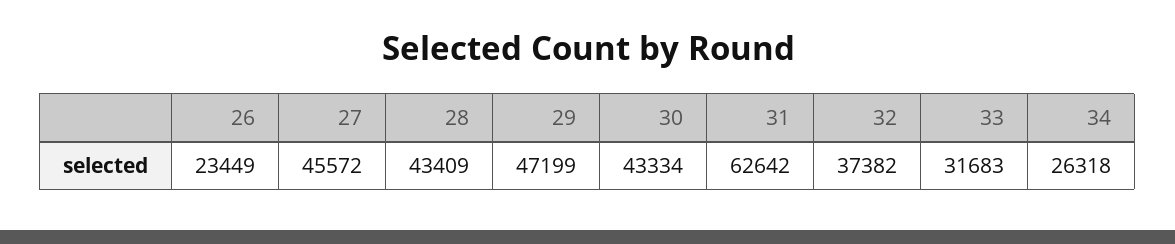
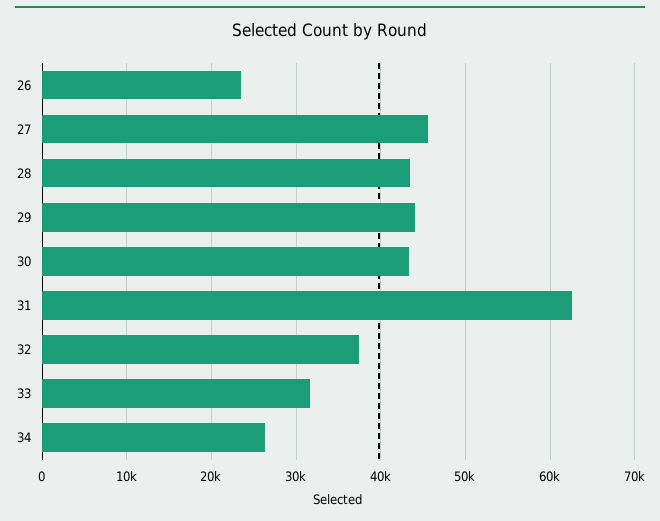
29: 47199 -> 44000

